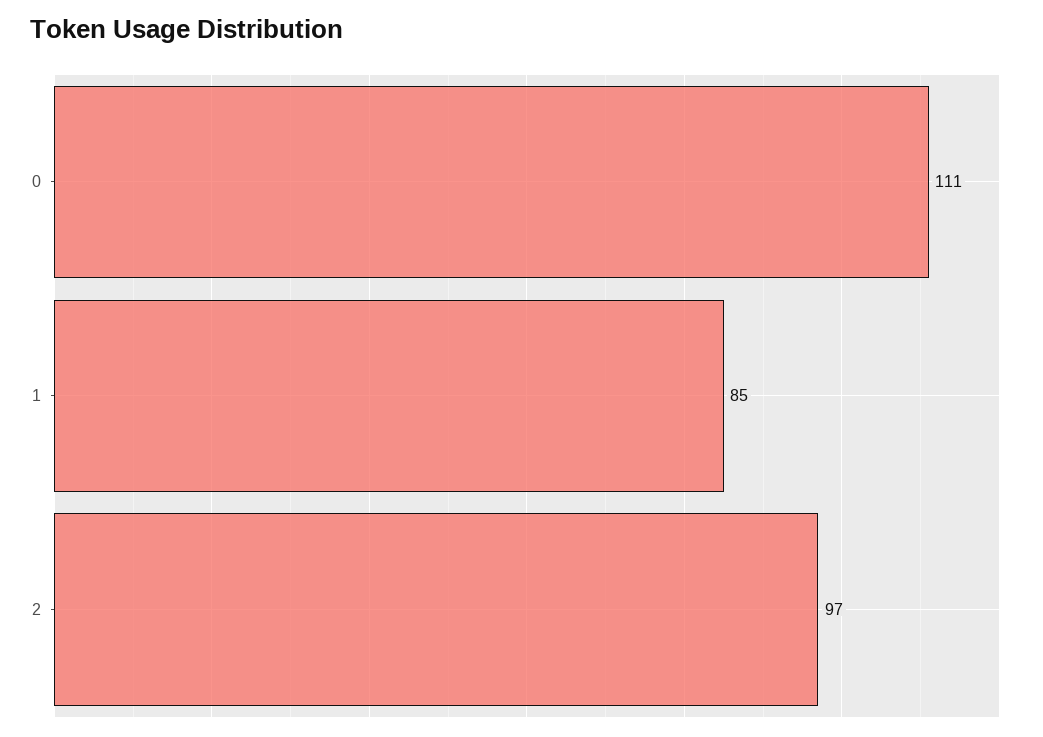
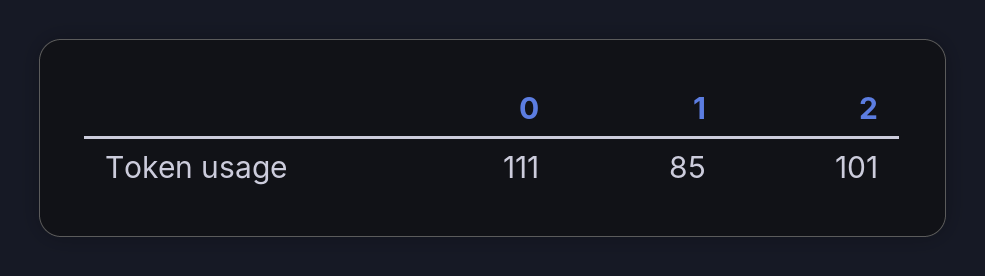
2: 97 -> 101

